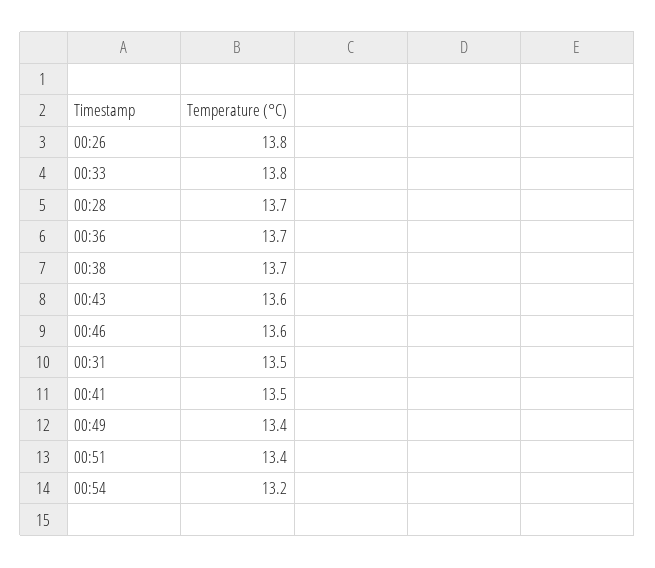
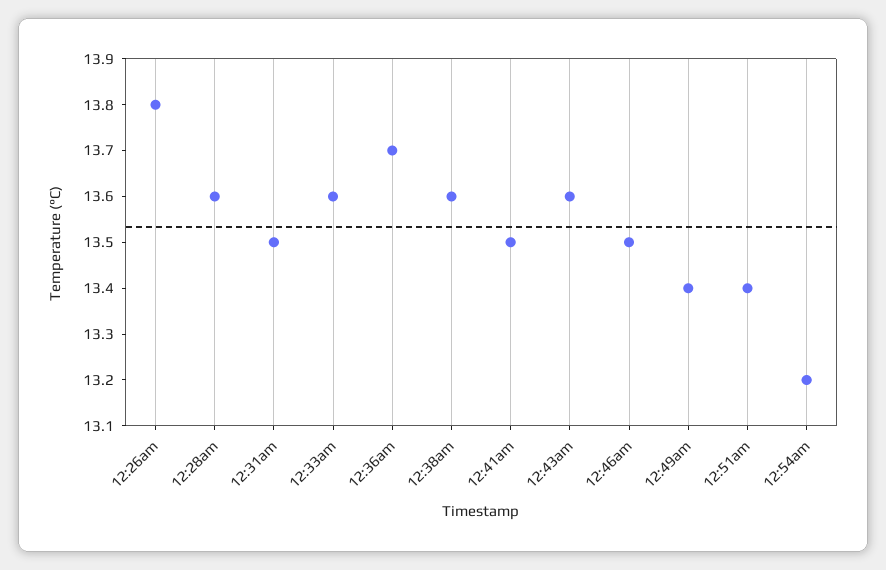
00:33: 13.8 -> 13.6
00:28: 13.7 -> 13.6
00:38: 13.7 -> 13.6
00:46: 13.6 -> 13.5

